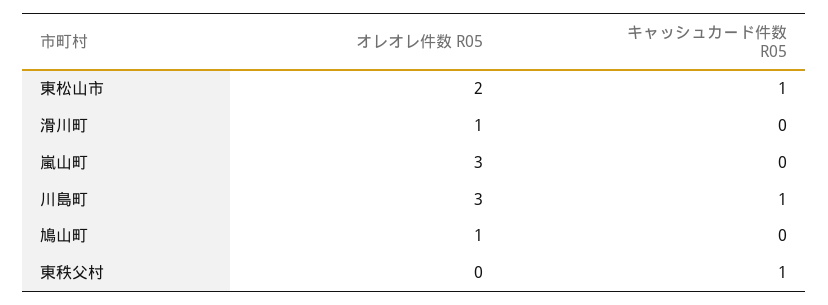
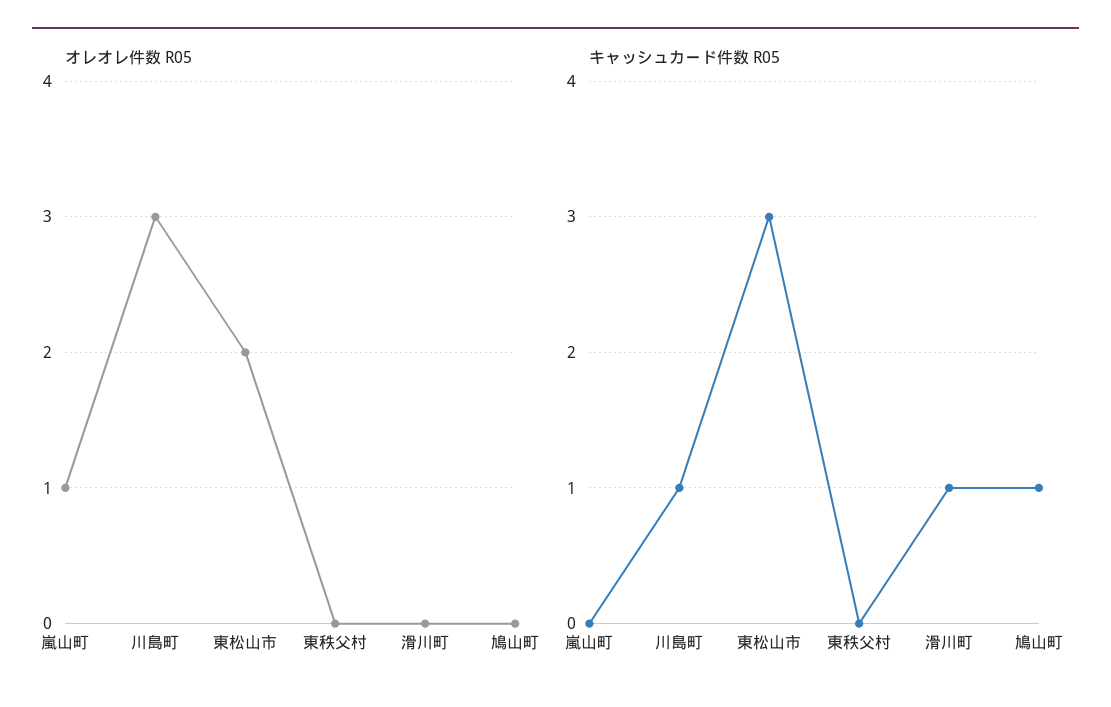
キャッシュカード件数 R05, 東松山市: 1 -> 3
オレオレ件数 R05, 滑川町: 1 -> 0
キャッシュカード件数 R05, 滑川町: 0 -> 1
オレオレ件数 R05, 嵐山町: 3 -> 1
オレオレ件数 R05, 鳩山町: 1 -> 0
キャッシュカード件数 R05, 鳩山町: 0 -> 1
キャッシュカード件数 R05, 東秩父村: 1 -> 0

